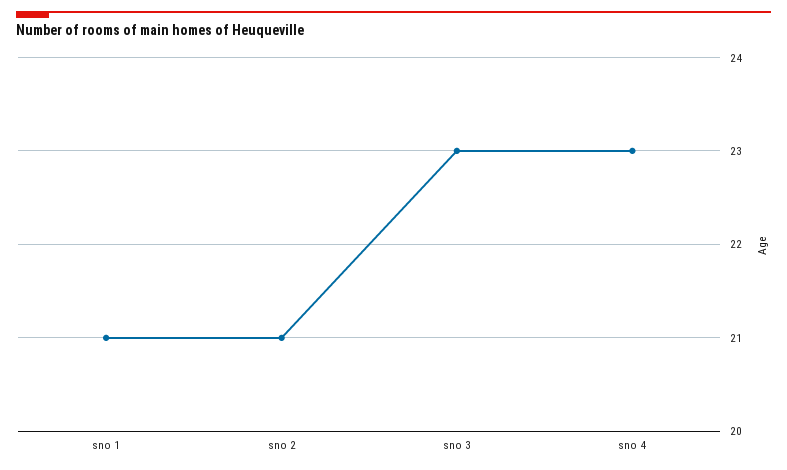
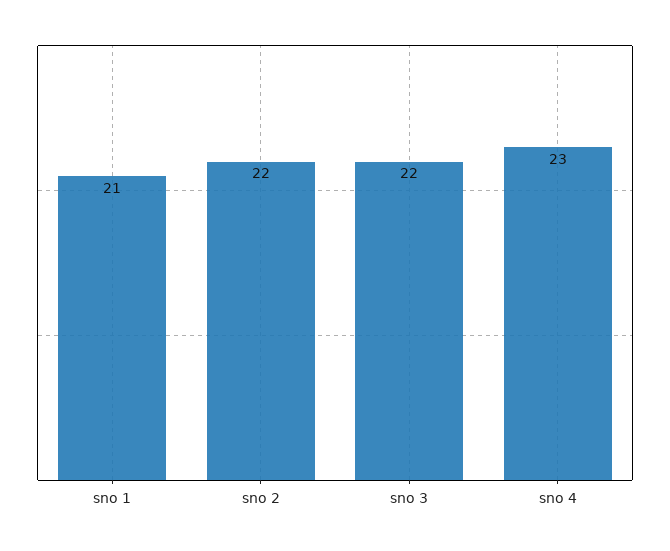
sno 2: 21 -> 22
sno 3: 23 -> 22

